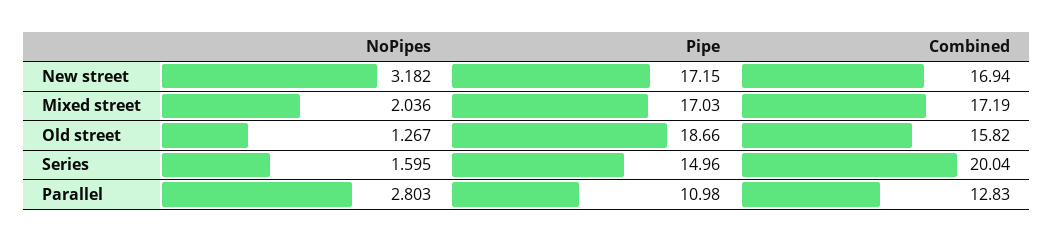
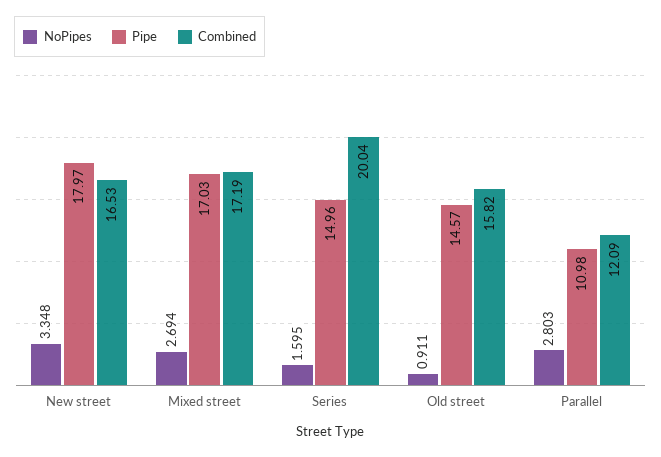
NoPipes, New street: 3.182 -> 3.348
Pipe, New street: 17.15 -> 17.97
Combined, New street: 16.94 -> 16.53
NoPipes, Mixed street: 2.036 -> 2.694
NoPipes, Old street: 1.267 -> 0.911
Pipe, Old street: 18.66 -> 14.57
Combined, Parallel: 12.83 -> 12.09

